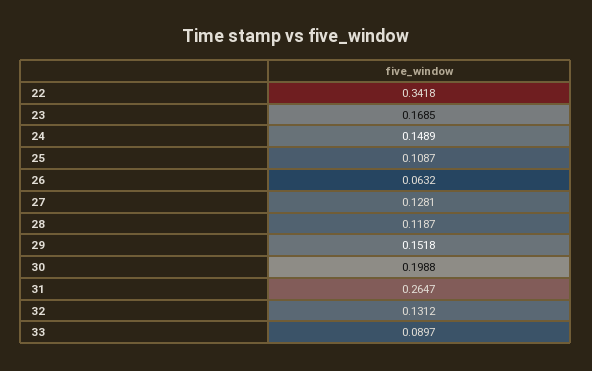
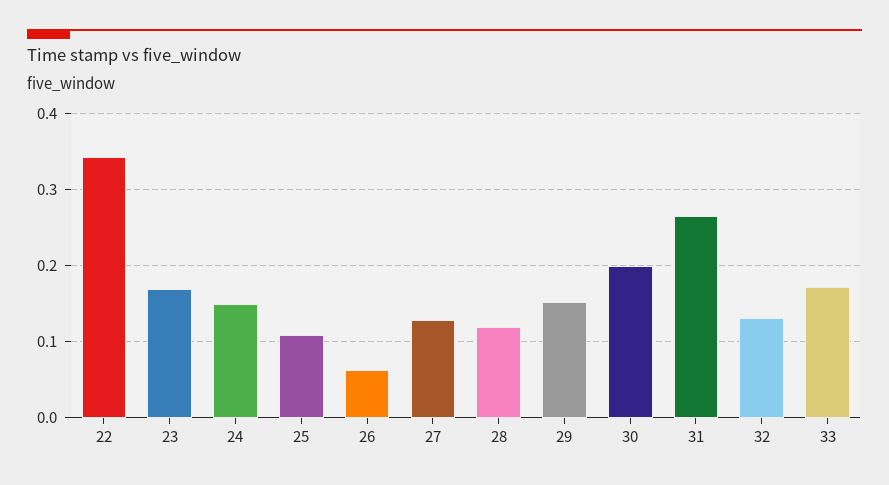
33: 0.0897 -> 0.17

